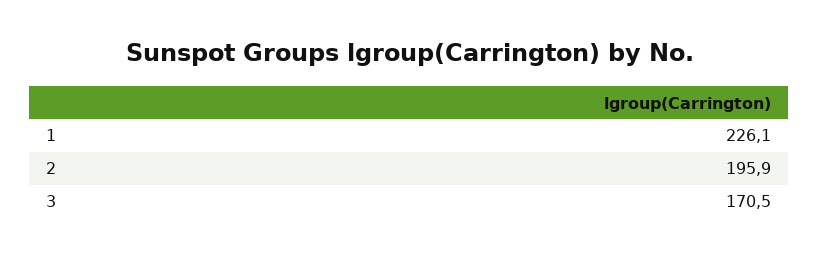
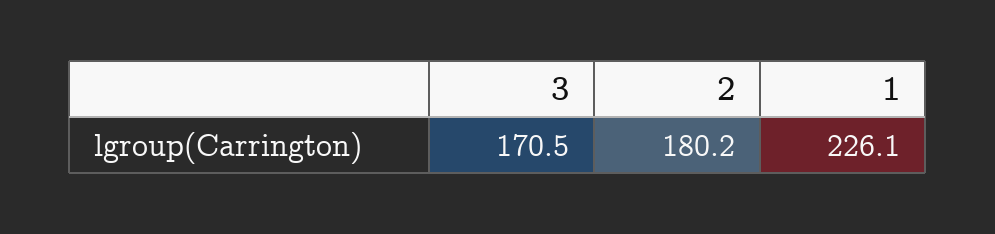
2: 195.9 -> 180.2

